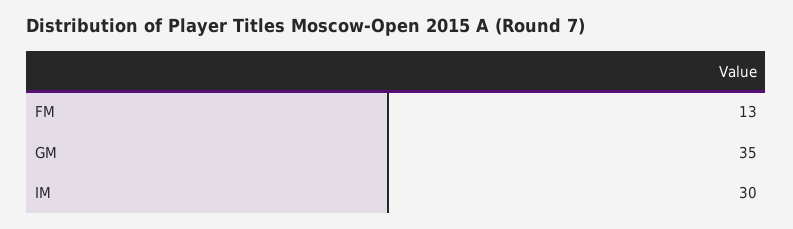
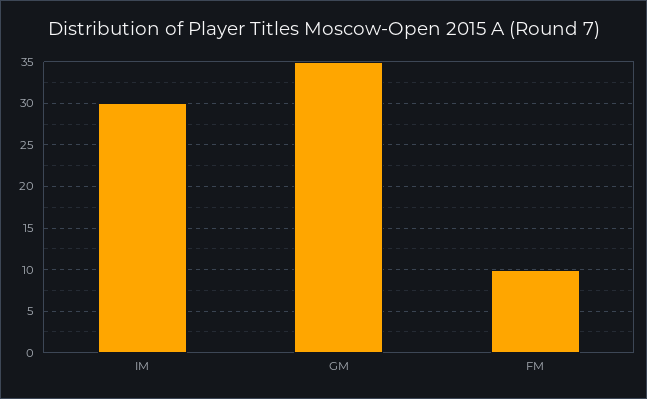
FM: 13 -> 10

